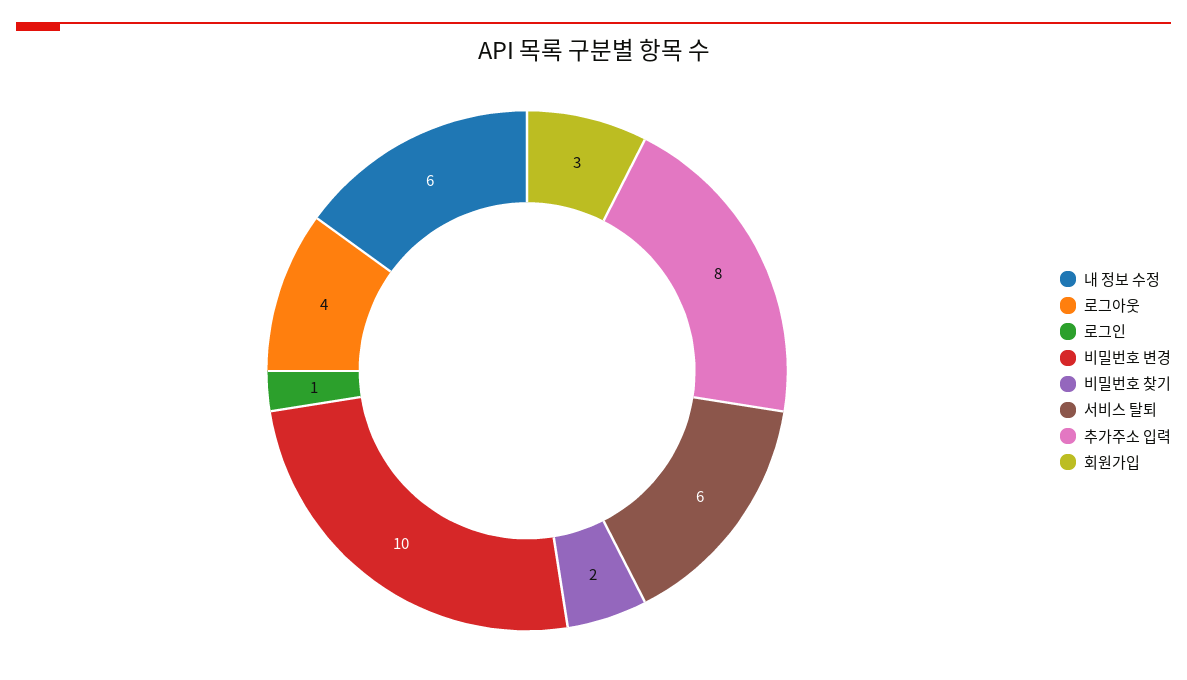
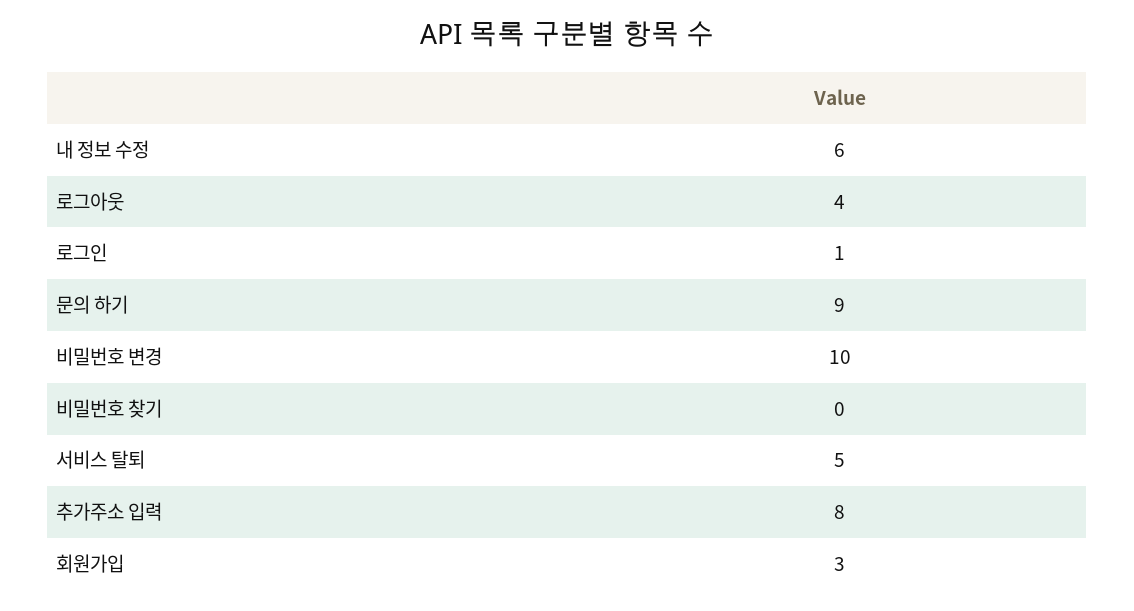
비밀번호 찾기: 2 -> 0
서비스 탈퇴: 6 -> 5
문의 하기: none -> 9

